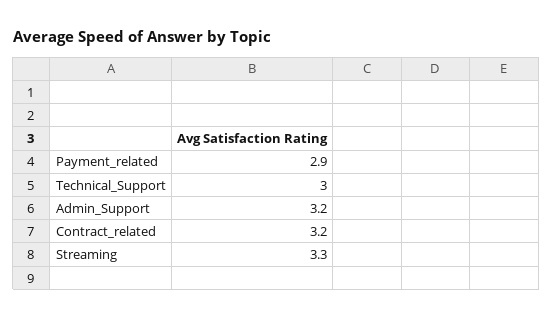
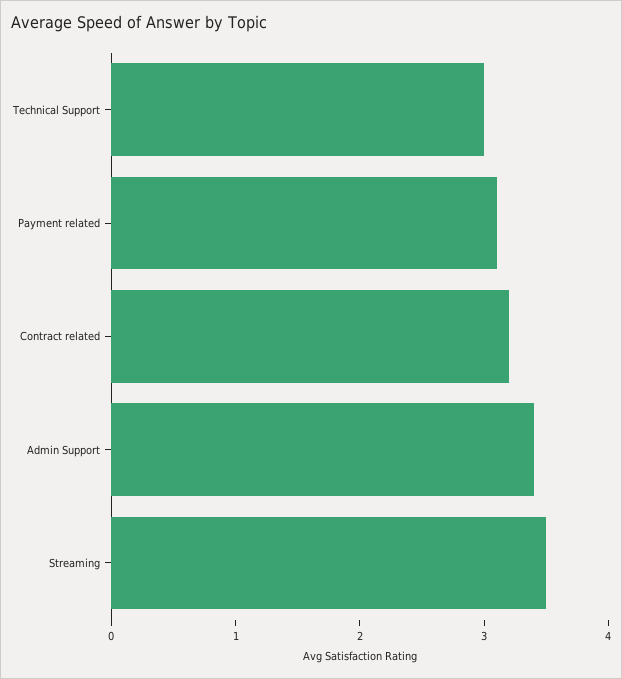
Payment_related: 2.9 -> 3.1
Admin_Support: 3.2 -> 3.4
Streaming: 3.3 -> 3.5

